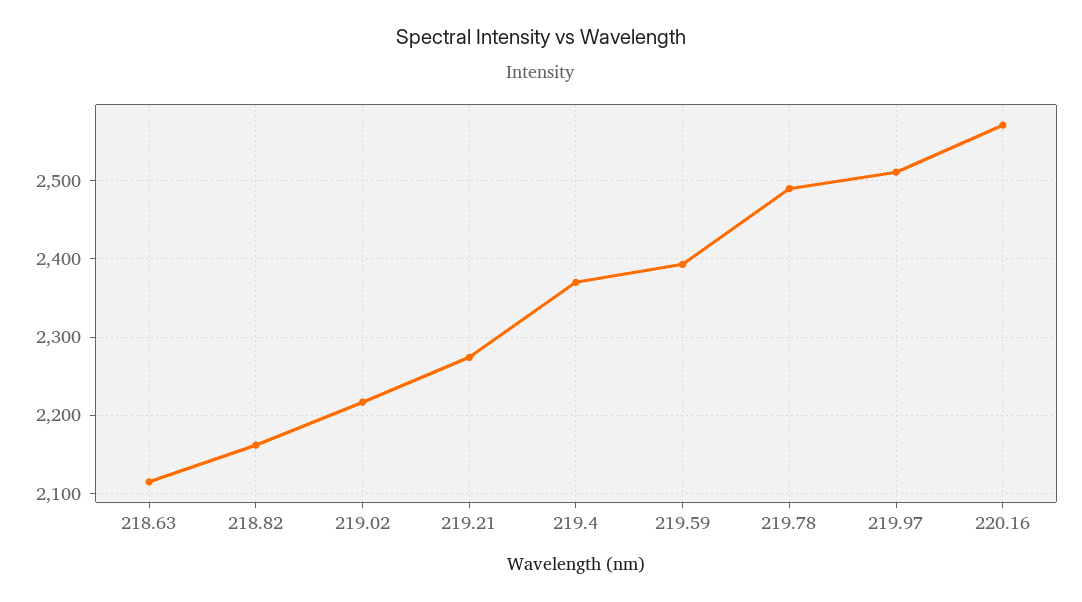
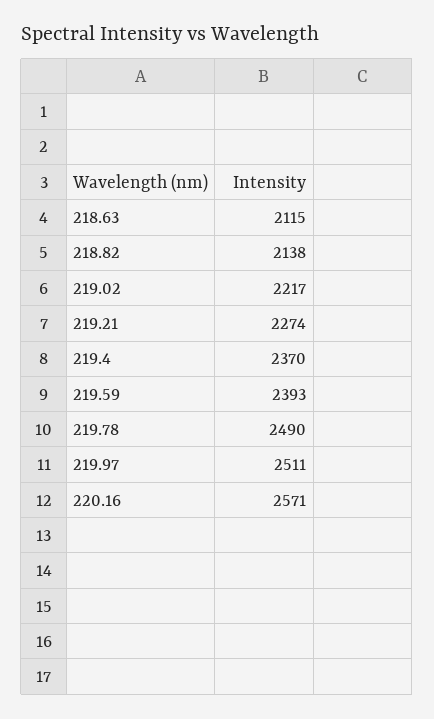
218.82: 2160 -> 2138

